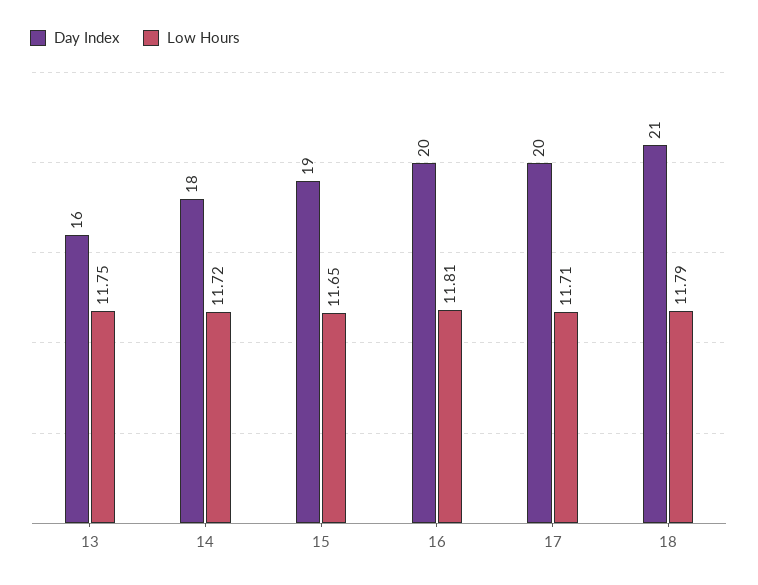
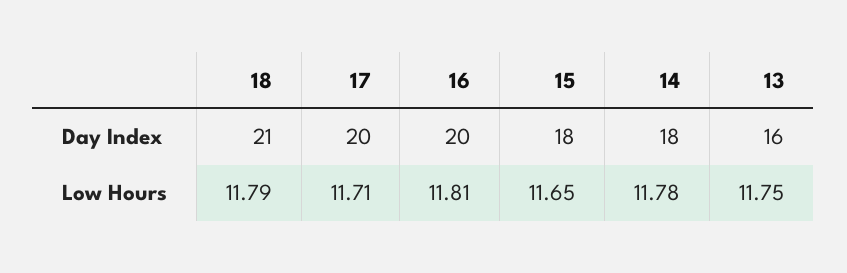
Low Hours, 14: 11.72 -> 11.78
Day Index, 15: 19 -> 18

